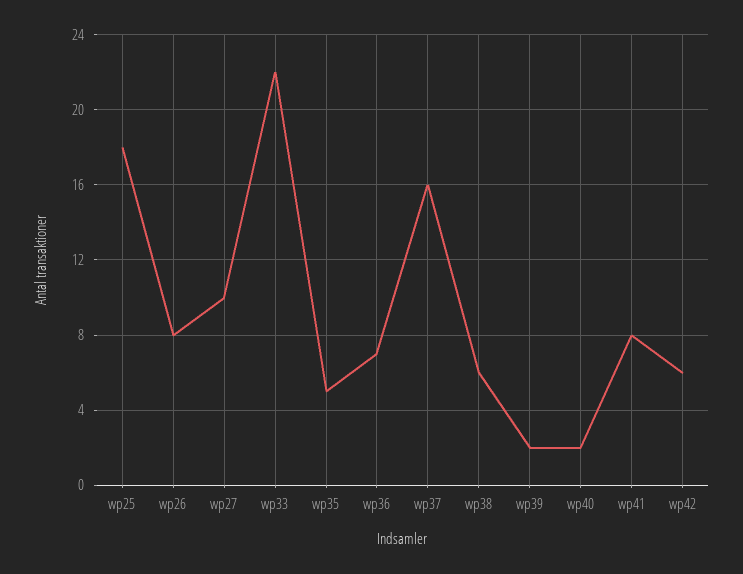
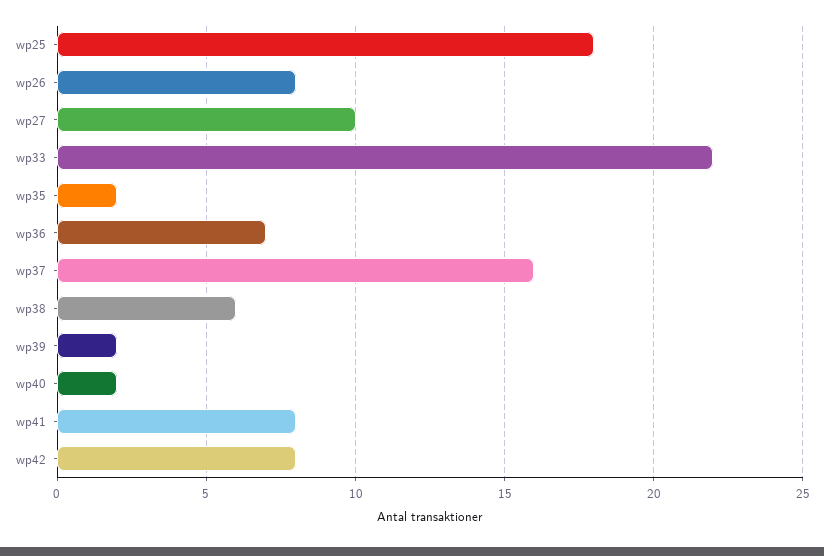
wp35: 5 -> 2
wp42: 6 -> 8

